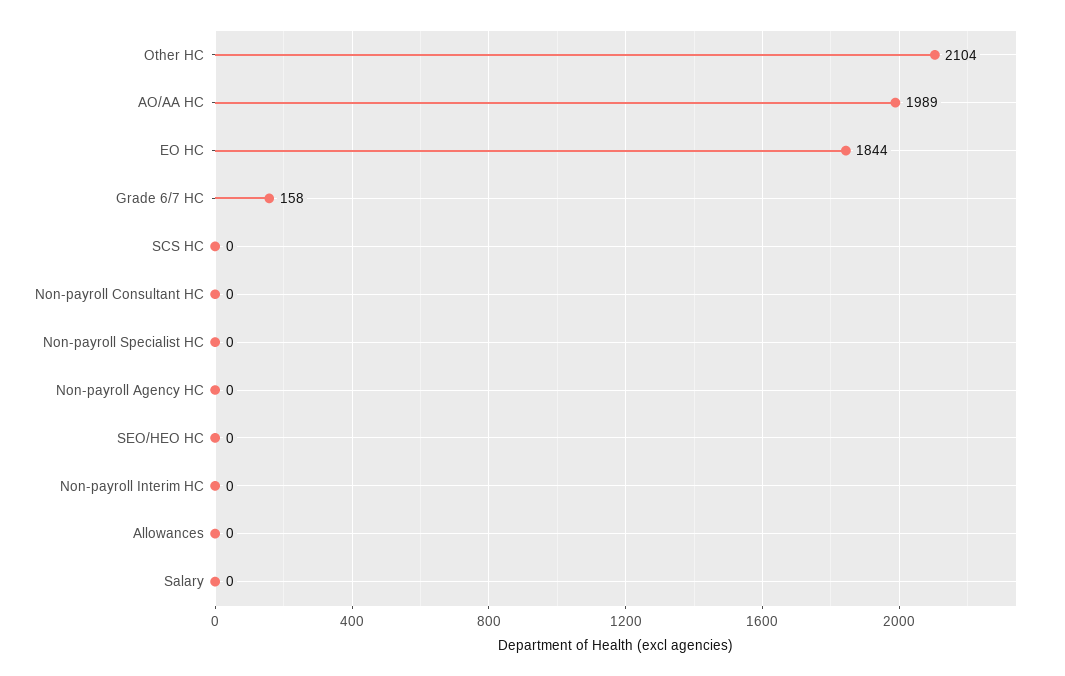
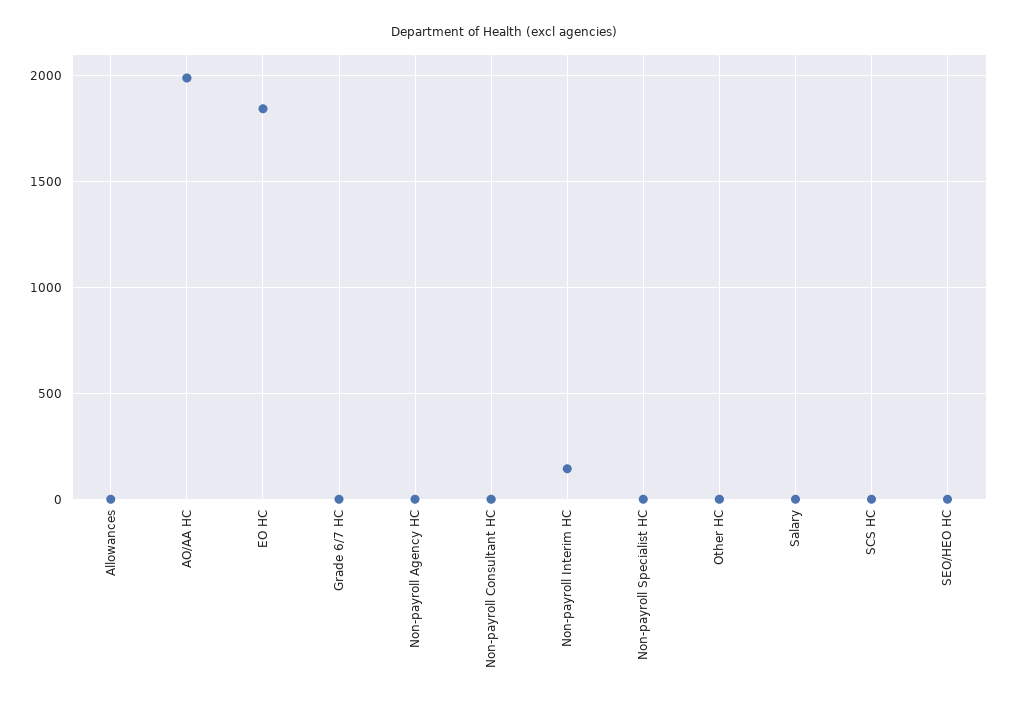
Other HC: 2104 -> 0
Grade 6/7 HC: 158 -> 0
Non-payroll Interim HC: 0 -> 150

